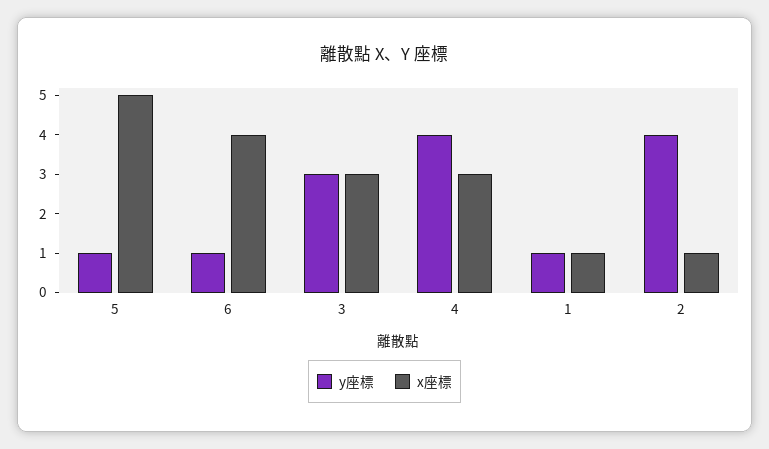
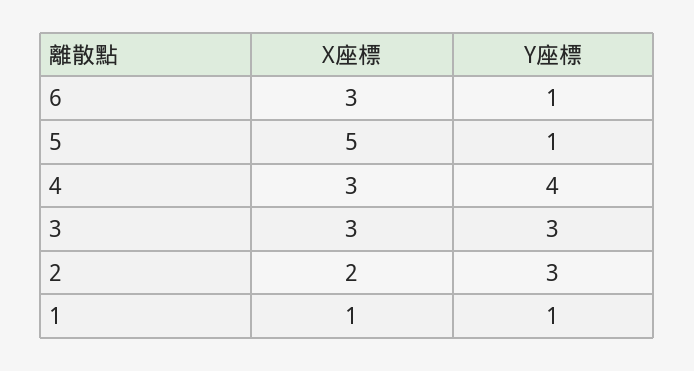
x座標, 6: 4 -> 3
y座標, 2: 4 -> 3
x座標, 2: 1 -> 2

